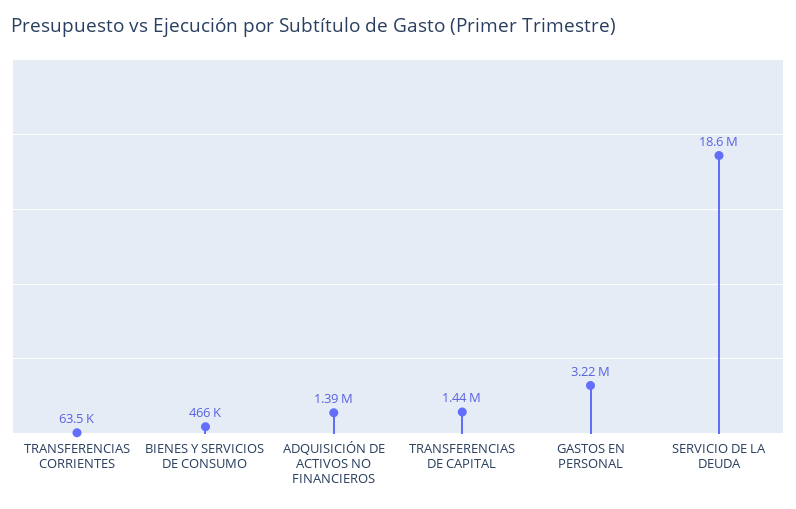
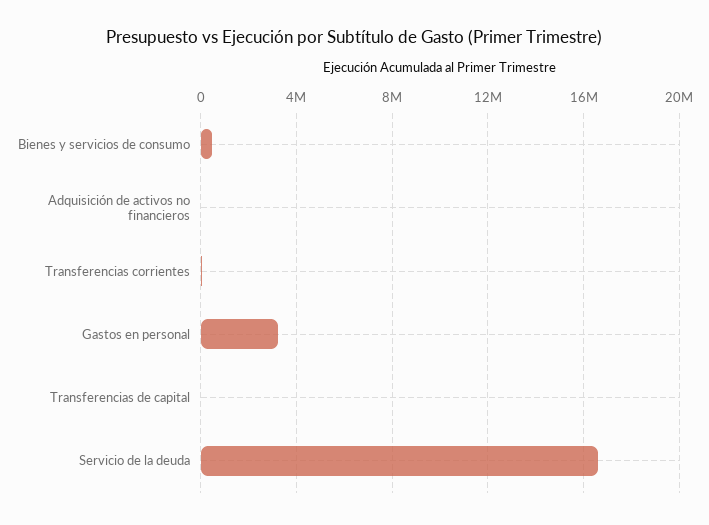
ADQUISICIÓN DE ACTIVOS NO FINANCIEROS: 1390000 -> 0
TRANSFERENCIAS DE CAPITAL: 1440000 -> 0
SERVICIO DE LA DEUDA: 18600000 -> 16500000

